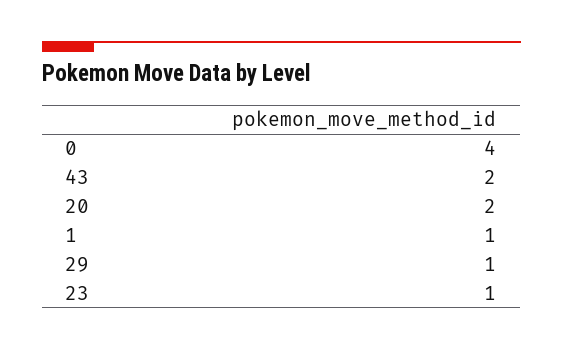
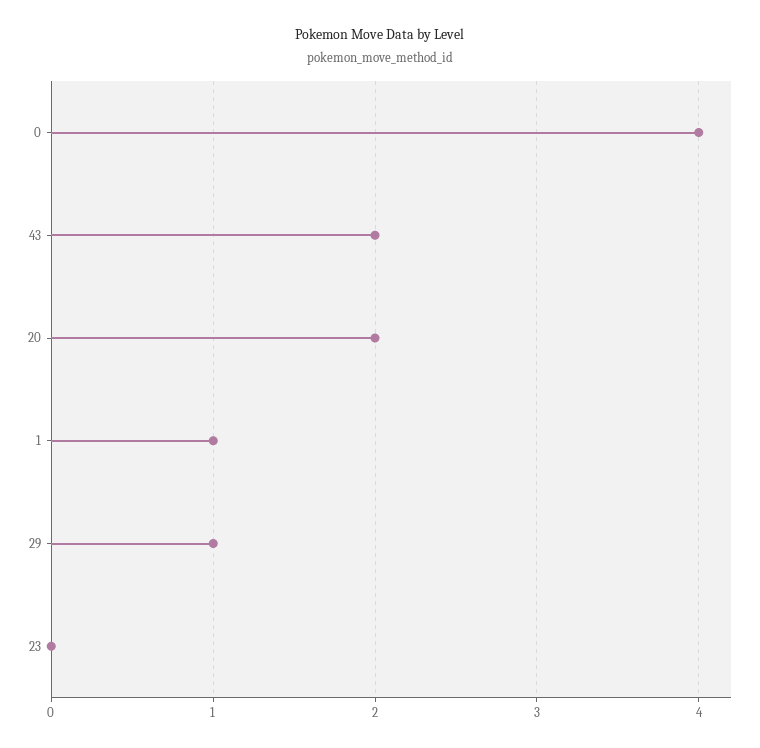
23: 1 -> 0

